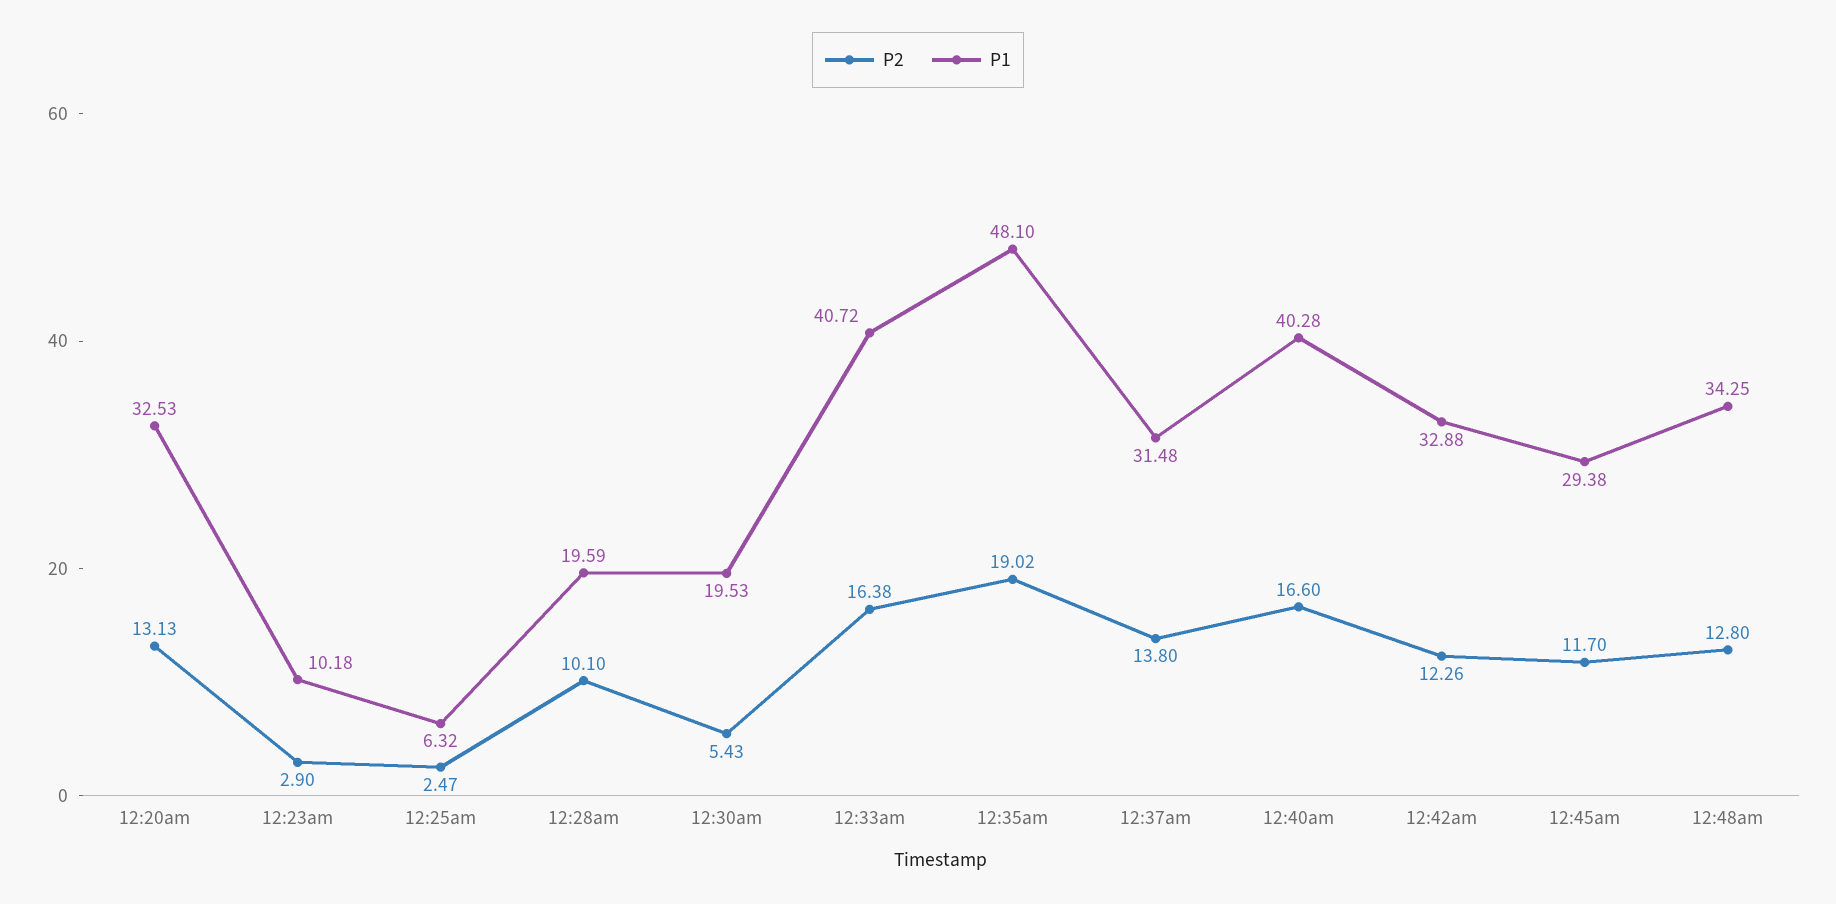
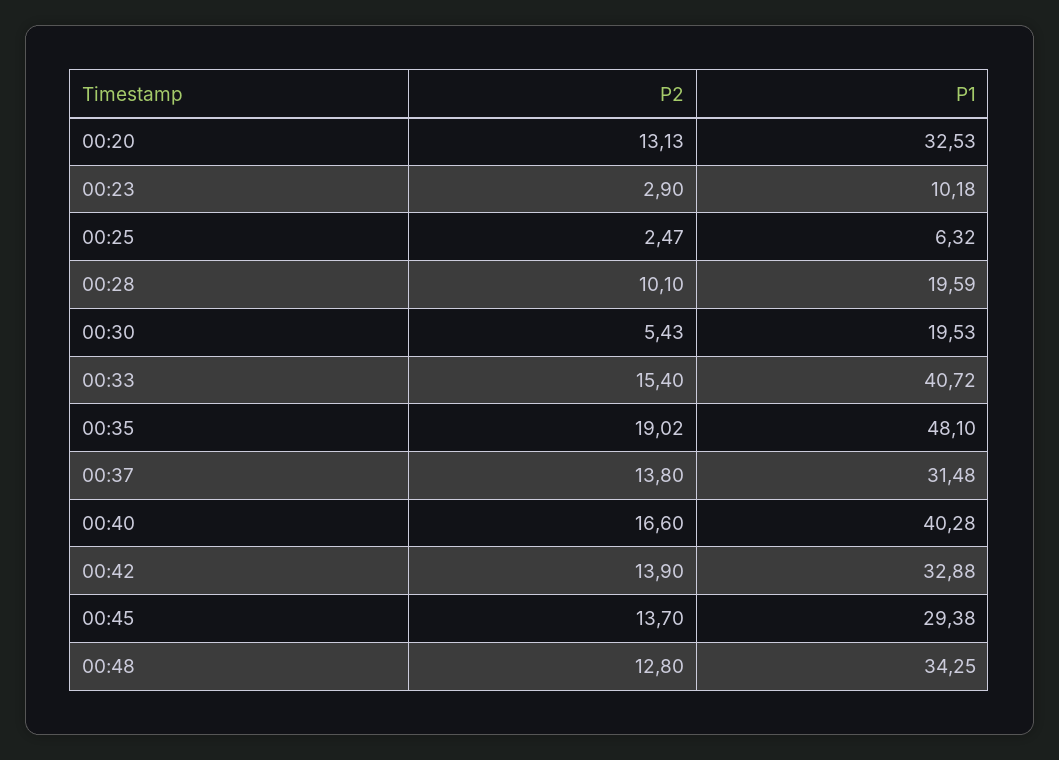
P2, 12:33am: 16.38 -> 15.4
P2, 12:42am: 12.26 -> 13.9
P2, 12:45am: 11.7 -> 13.7

